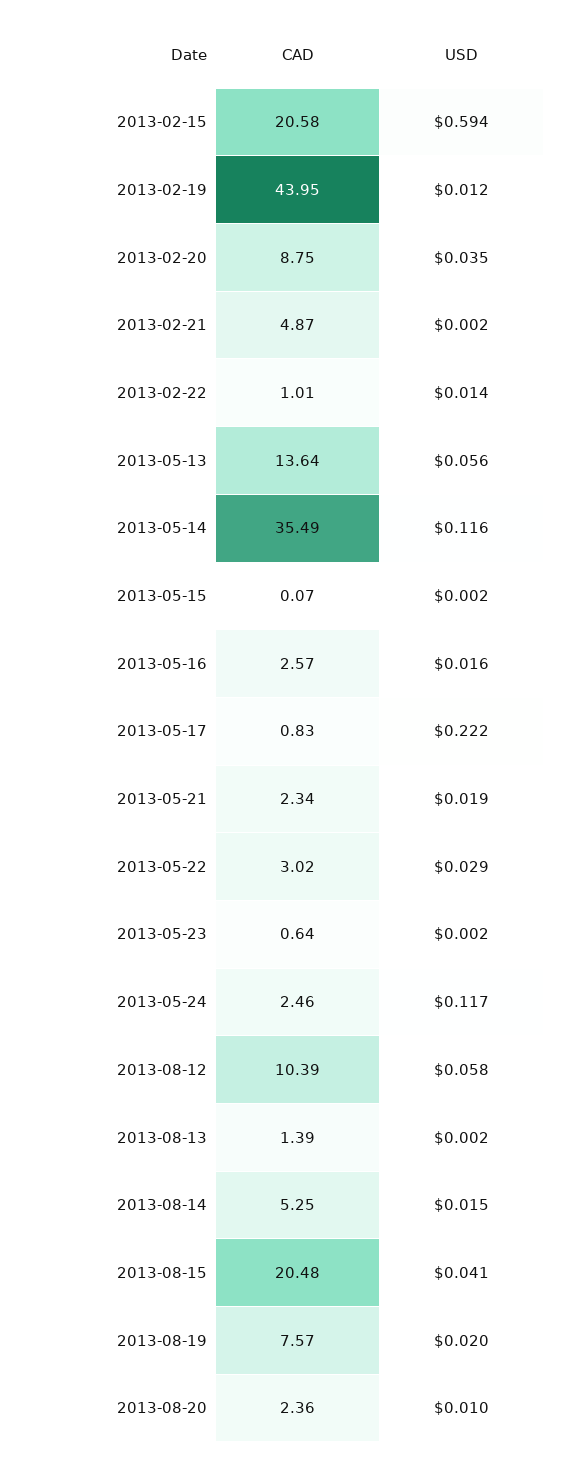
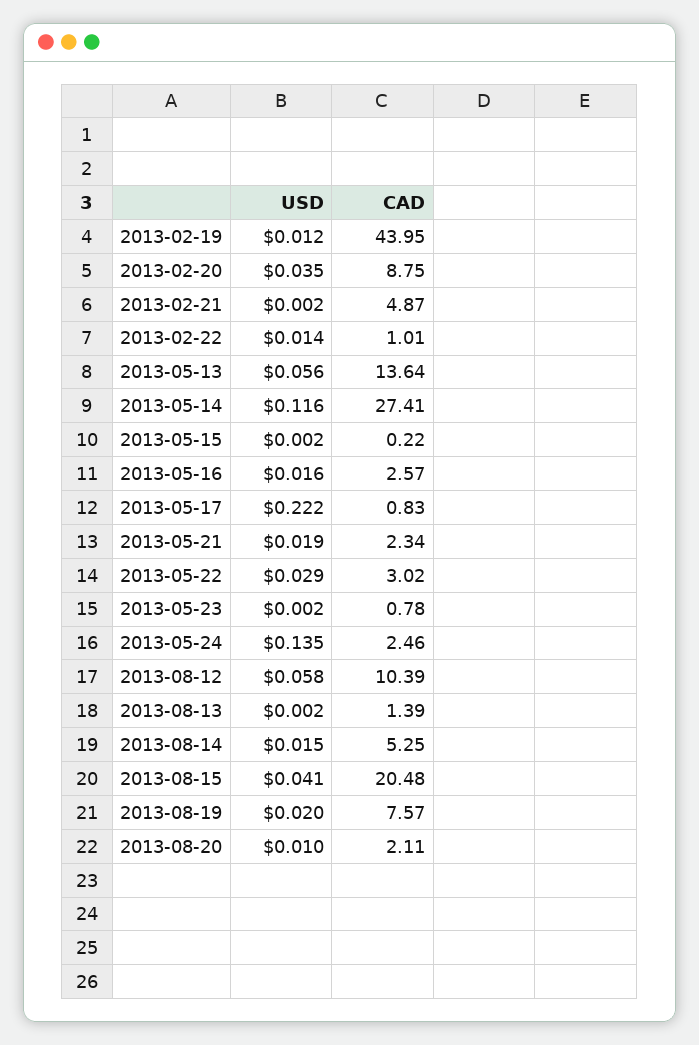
CAD, 2013-02-15: 20.58 -> none
USD, 2013-02-15: 0.594 -> none
CAD, 2013-05-14: 35.49 -> 27.41
CAD, 2013-05-15: 0.07 -> 0.22
CAD, 2013-05-23: 0.64 -> 0.78
USD, 2013-05-24: 0.117 -> 0.135
CAD, 2013-08-20: 2.36 -> 2.11

